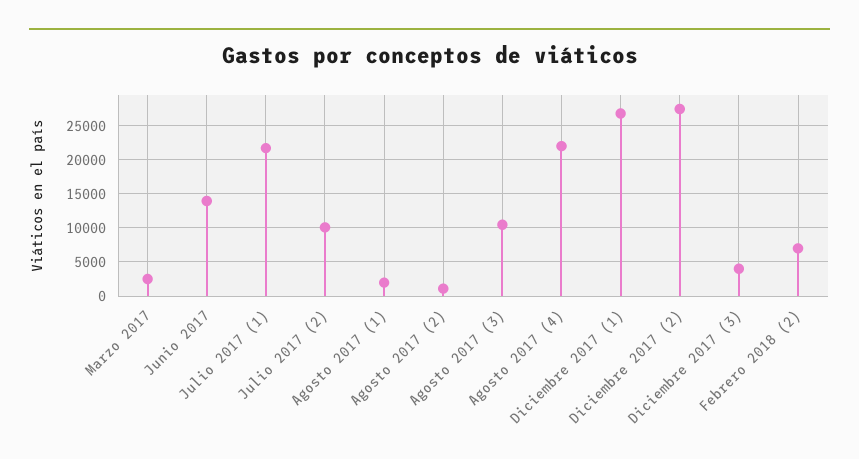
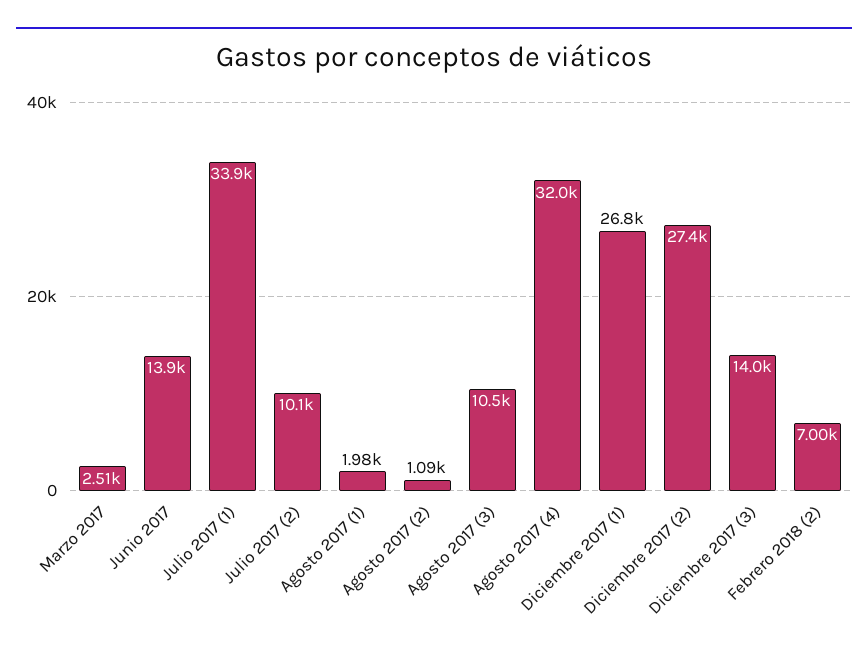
Julio 2017 (1): 22000 -> 33900
Agosto 2017 (4): 22000 -> 32000
Diciembre 2017 (3): 4000 -> 14000

